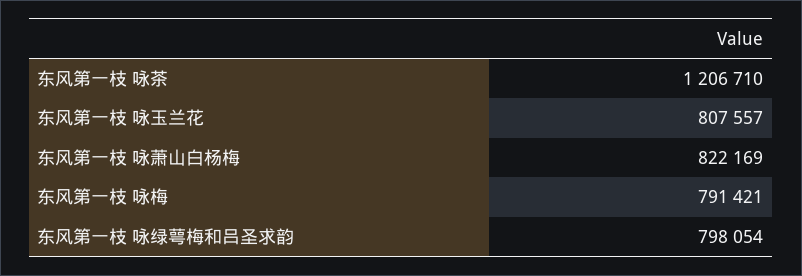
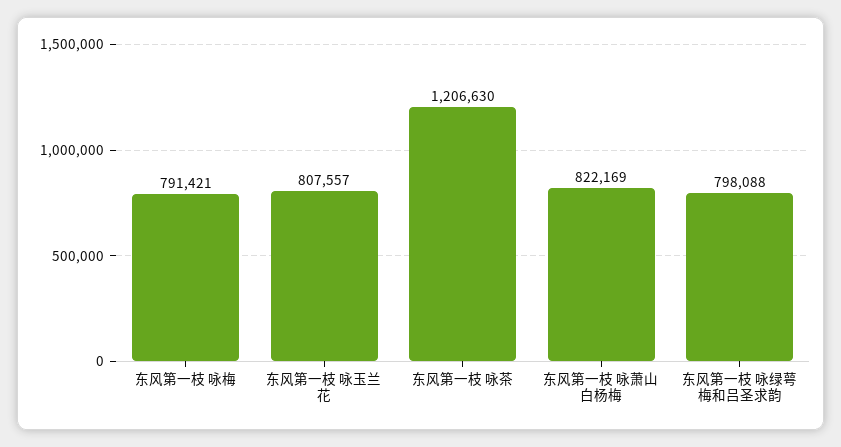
东风第一枝 咏茶: 1206710 -> 1206630
东风第一枝 咏绿萼梅和吕圣求韵: 798054 -> 798088

